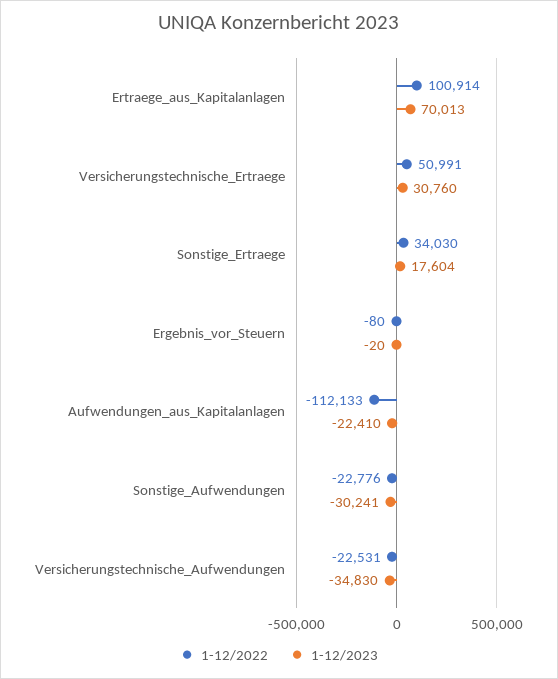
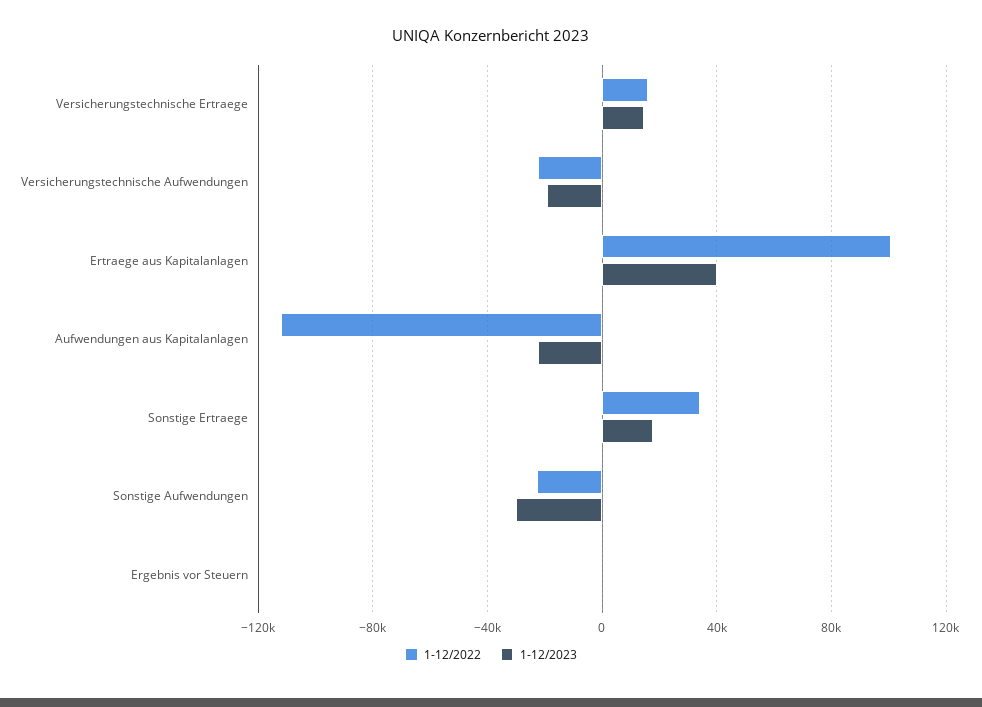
1-12/2023, Ertraege_aus_Kapitalanlagen: 70013 -> 40000
1-12/2022, Versicherungstechnische_Ertraege: 50991 -> 15000
1-12/2023, Versicherungstechnische_Ertraege: 30760 -> 15000
1-12/2023, Versicherungstechnische_Aufwendungen: -34830 -> -20000

